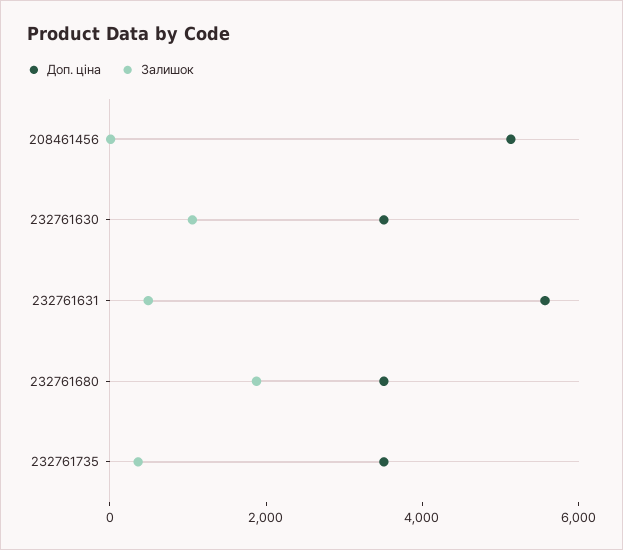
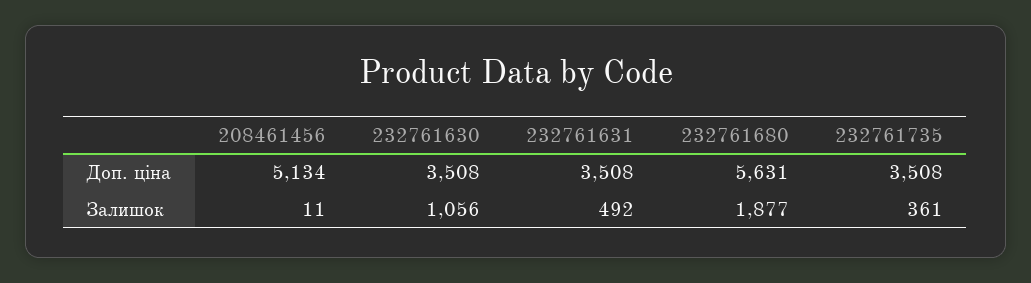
Доп. ціна, 232761631: 5500 -> 3508
Доп. ціна, 232761680: 3500 -> 5631

